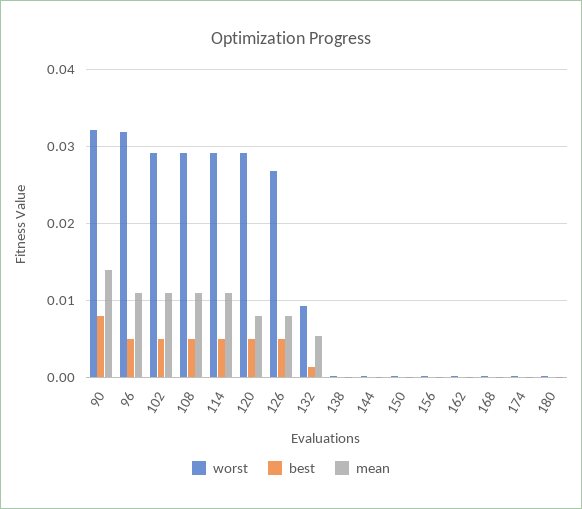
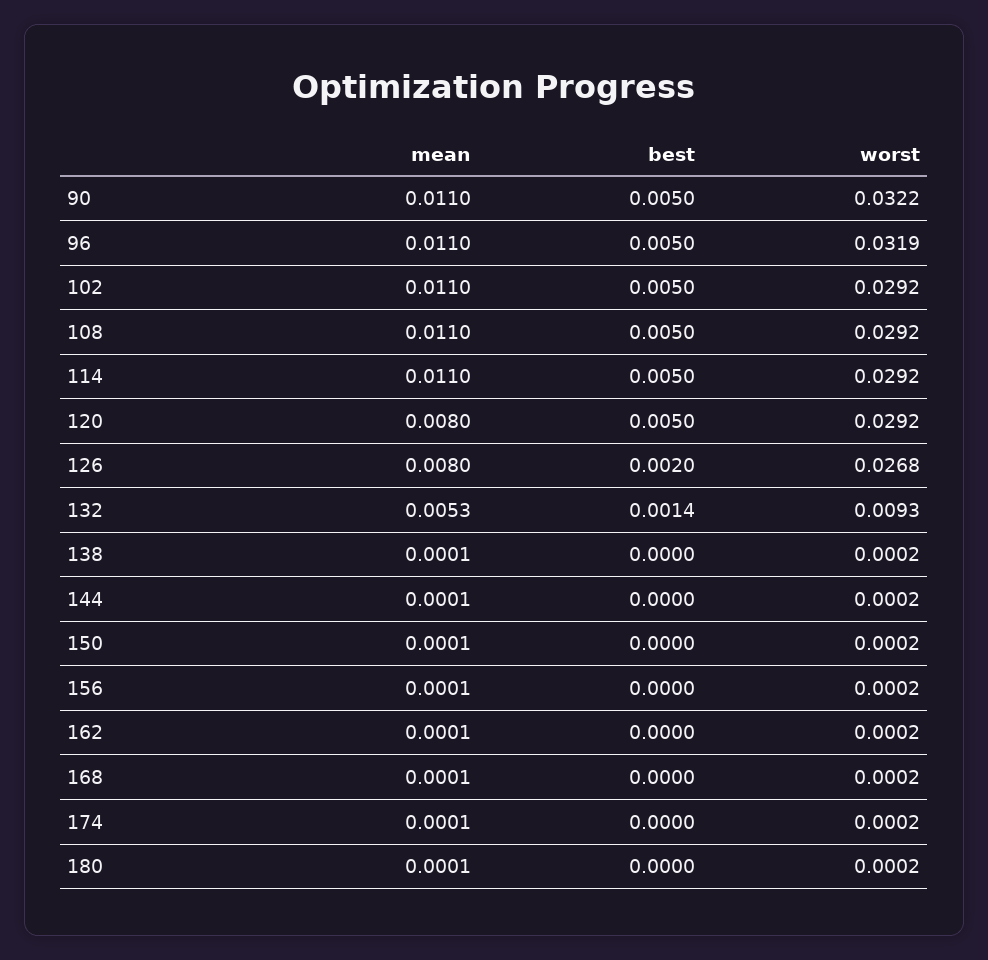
best, 90: 0.008 -> 0.005
mean, 90: 0.014 -> 0.011
best, 126: 0.005 -> 0.002

